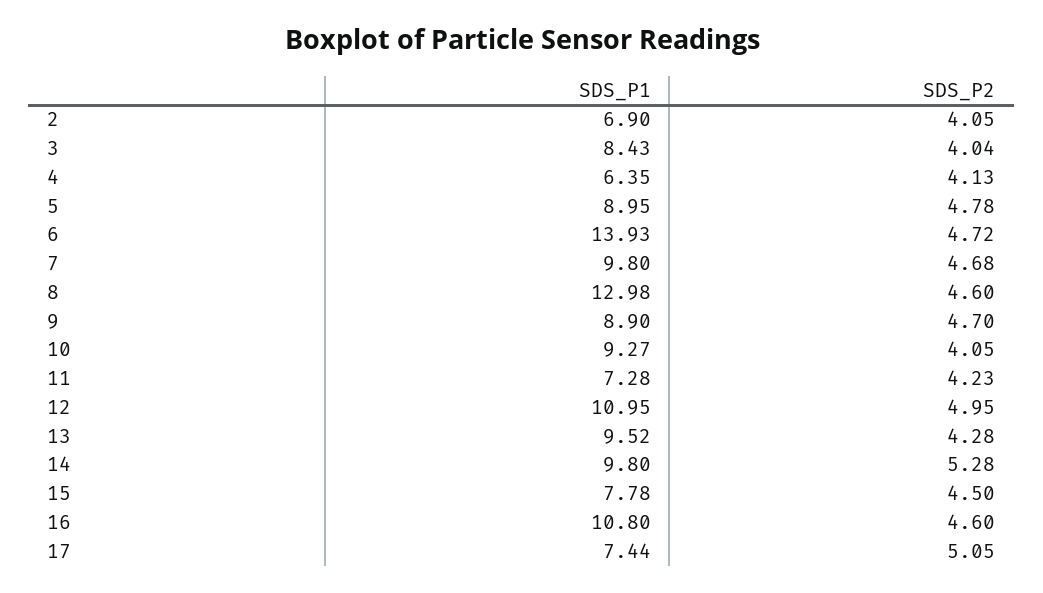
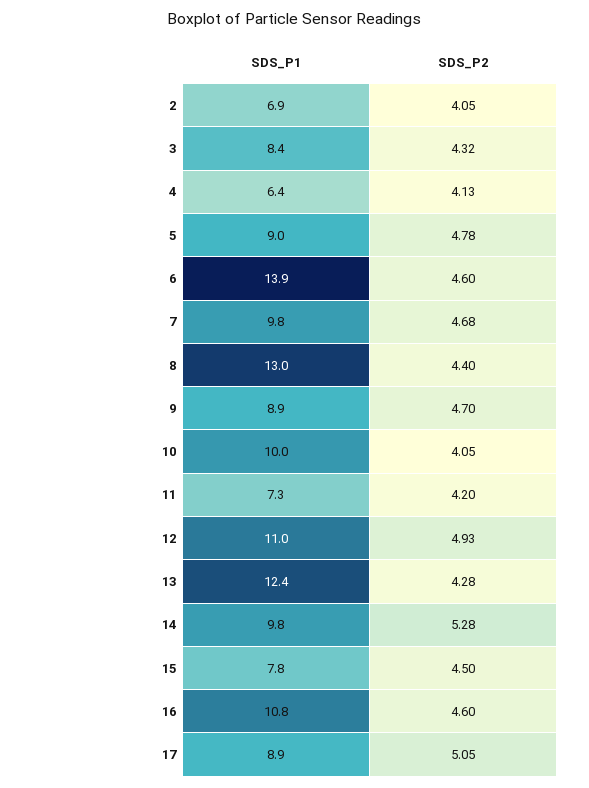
SDS_P2, 3: 4.04 -> 4.32
SDS_P2, 6: 4.72 -> 4.6
SDS_P2, 8: 4.6 -> 4.4
SDS_P1, 10: 9.27 -> 10
SDS_P2, 11: 4.23 -> 4.2
SDS_P2, 12: 4.95 -> 4.93
SDS_P1, 13: 9.52 -> 12.4
SDS_P1, 17: 7.44 -> 8.9

